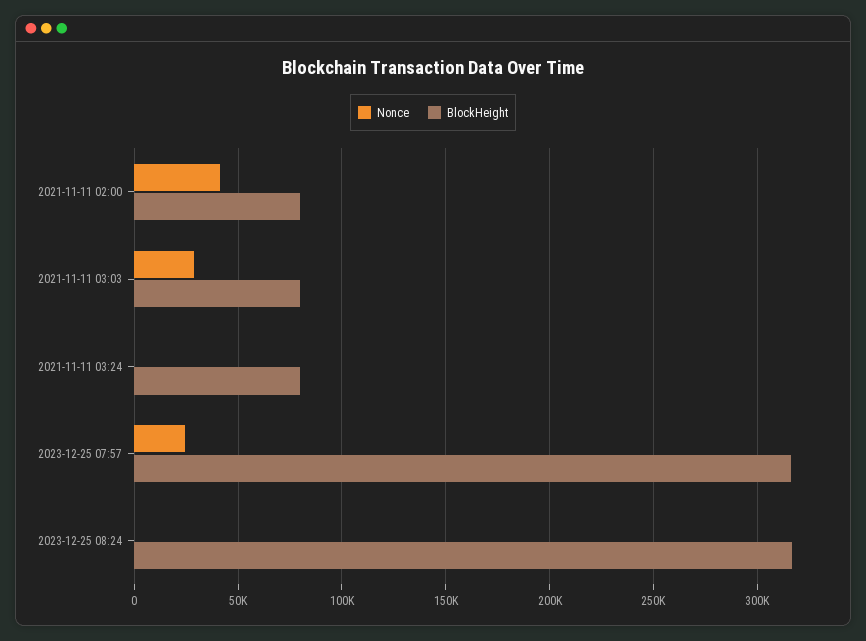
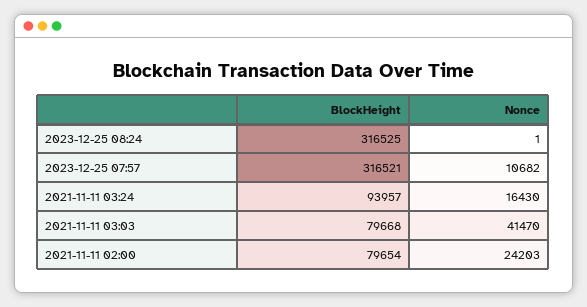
Nonce, 2021-11-11 02:00: 40000 -> 24203
Nonce, 2021-11-11 03:03: 30000 -> 41470
Nonce, 2021-11-11 03:24: 0 -> 16430
BlockHeight, 2021-11-11 03:24: 80000 -> 93957
Nonce, 2023-12-25 07:57: 25000 -> 10682

